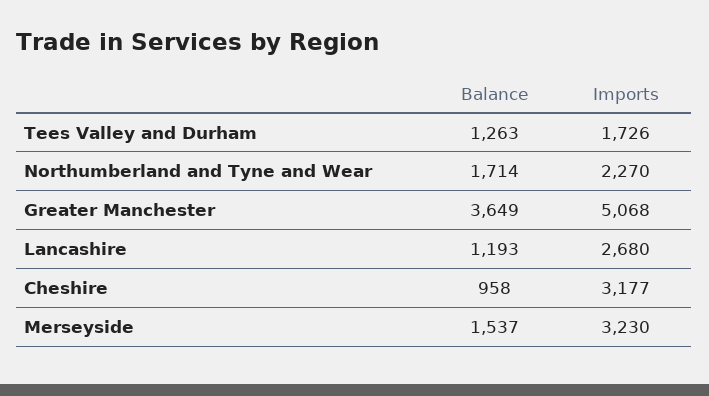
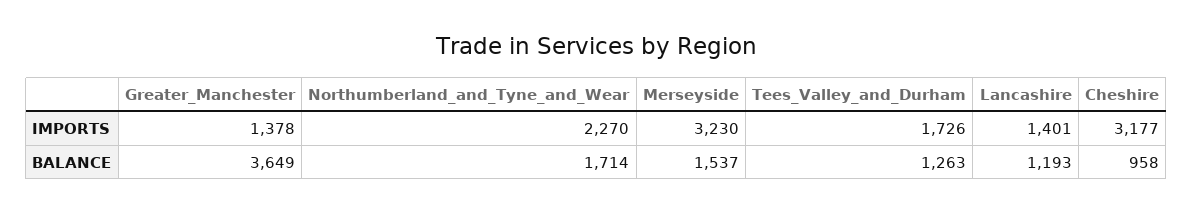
Imports, Greater Manchester: 5068 -> 1378
Imports, Lancashire: 2680 -> 1401

